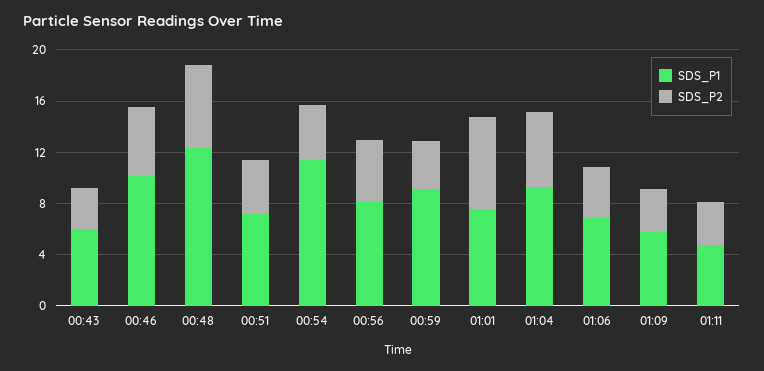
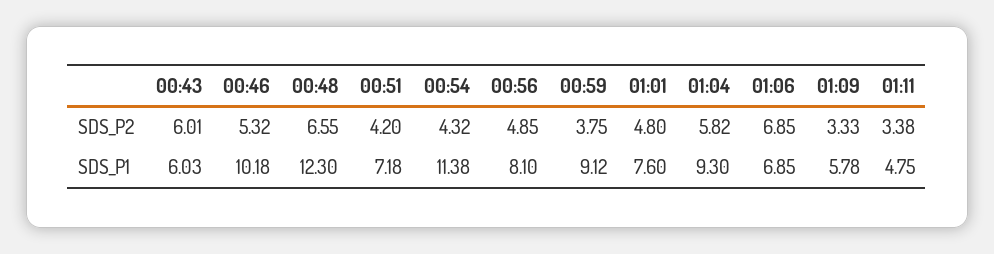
SDS_P2, 00:43: 3 -> 6.01
SDS_P2, 01:01: 7 -> 4.8
SDS_P2, 01:06: 4 -> 6.85

